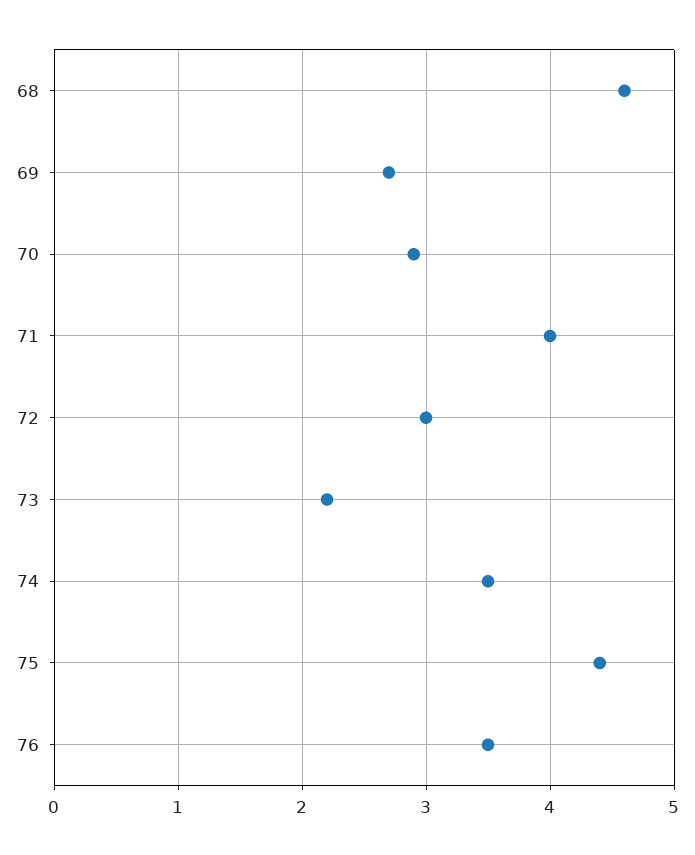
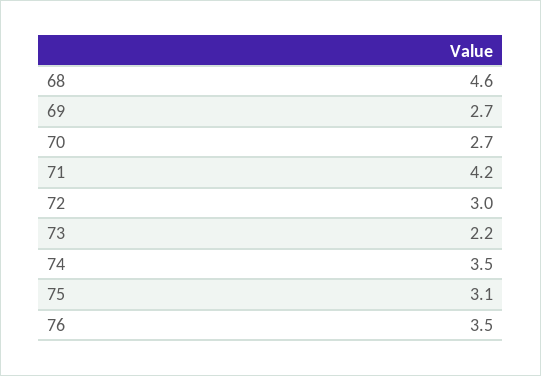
70: 2.9 -> 2.7
71: 4 -> 4.2
75: 4.4 -> 3.1

